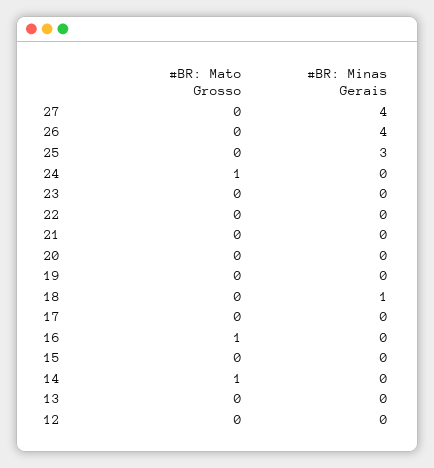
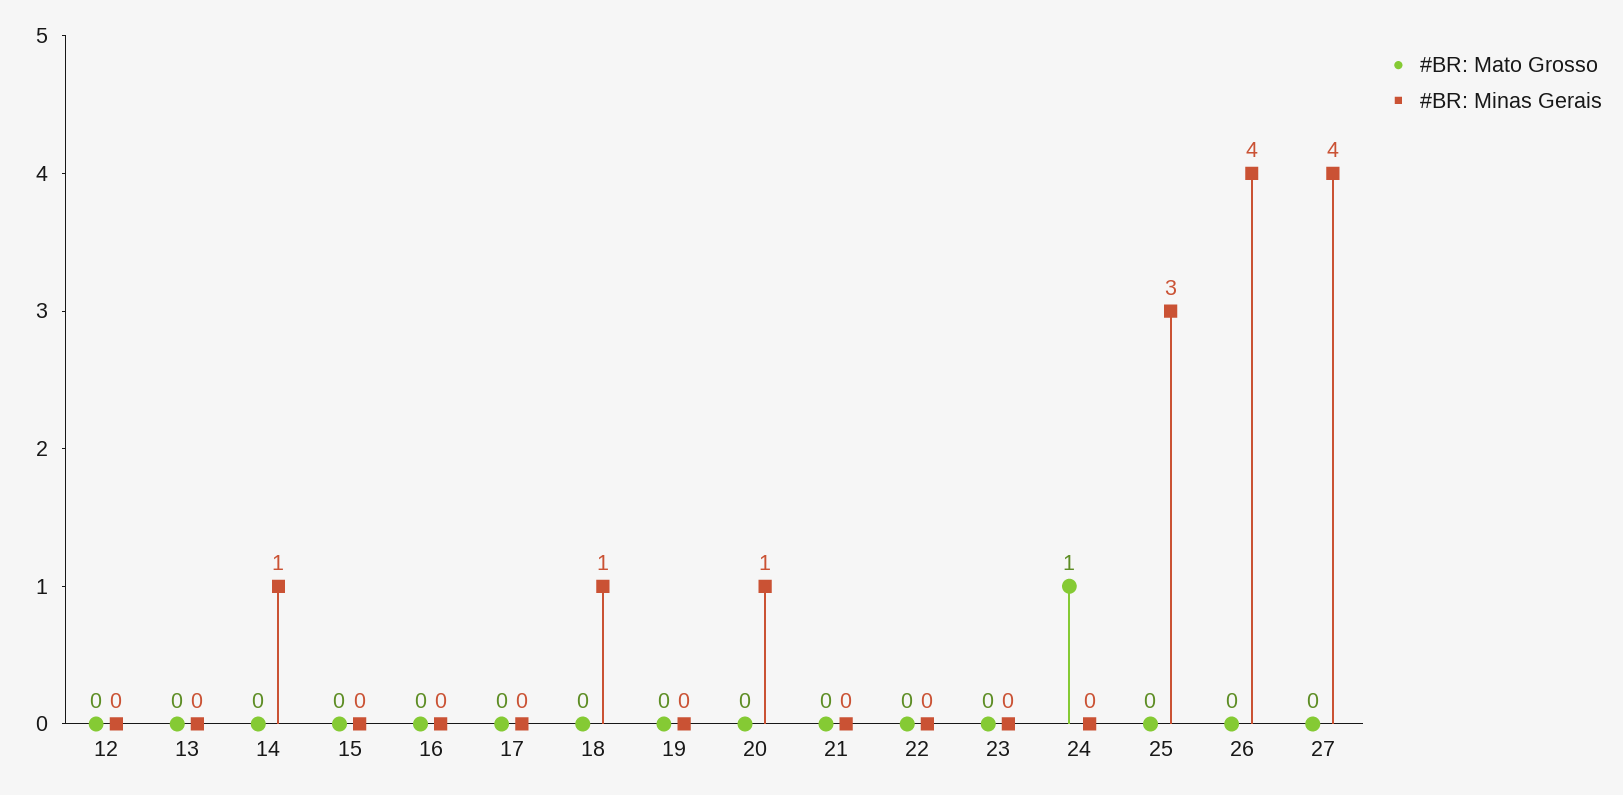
#BR: Minas Gerais, 20: 0 -> 1
#BR: Mato Grosso, 16: 1 -> 0
#BR: Mato Grosso, 14: 1 -> 0
#BR: Minas Gerais, 14: 0 -> 1

